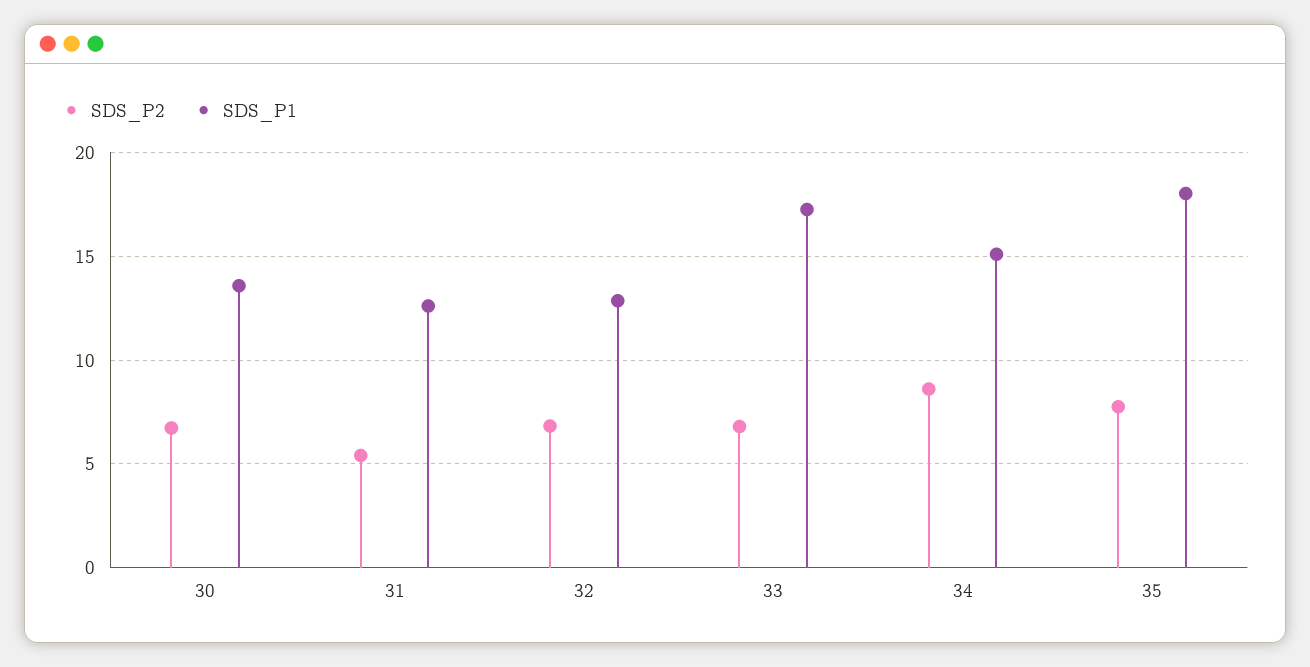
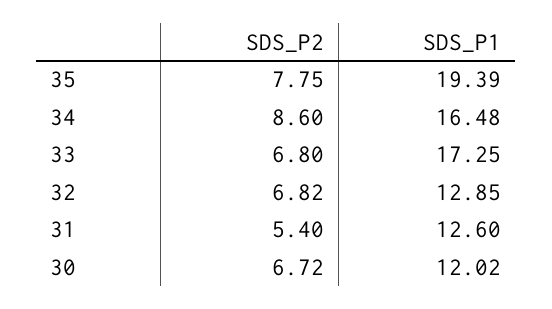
SDS_P1, 30: 13.5 -> 12.02
SDS_P1, 34: 15 -> 16.48
SDS_P1, 35: 18 -> 19.39

